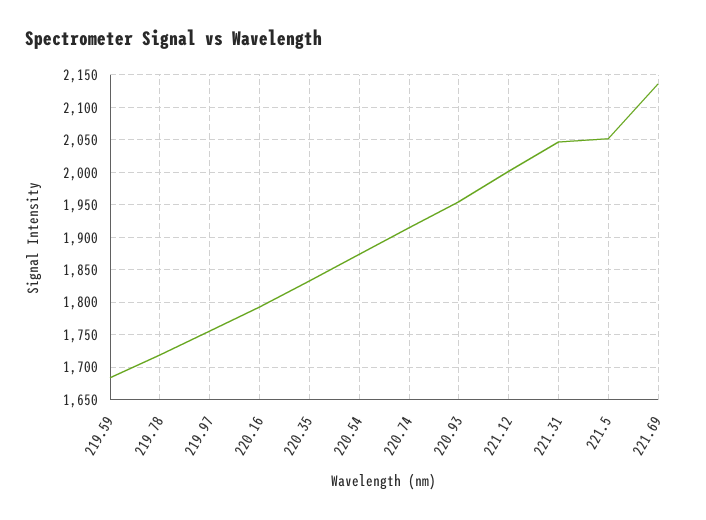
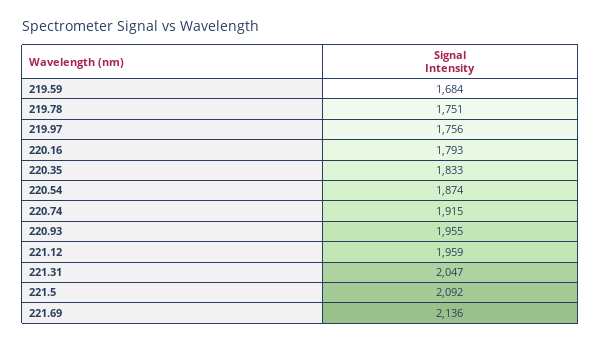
219.78: 1720 -> 1751
221.12: 2000 -> 1959
221.5: 2050 -> 2092

